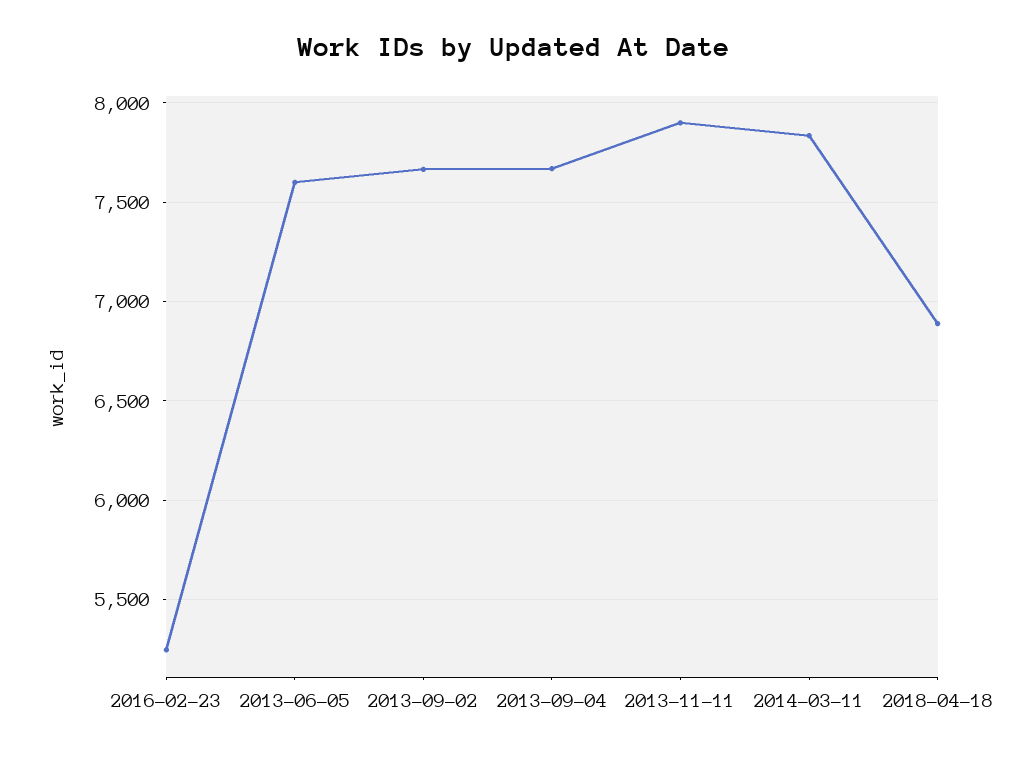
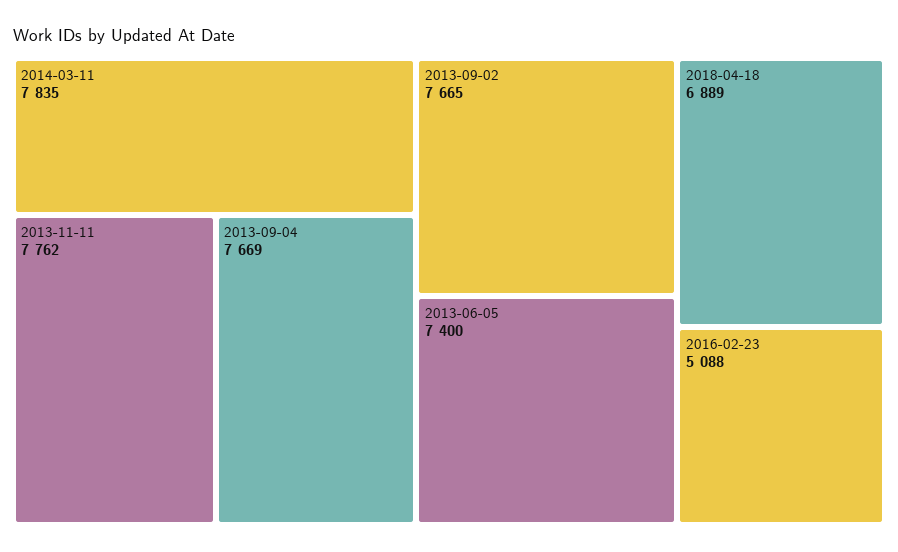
2016-02-23: 5250 -> 5088
2013-06-05: 7600 -> 7400
2013-11-11: 7900 -> 7762

